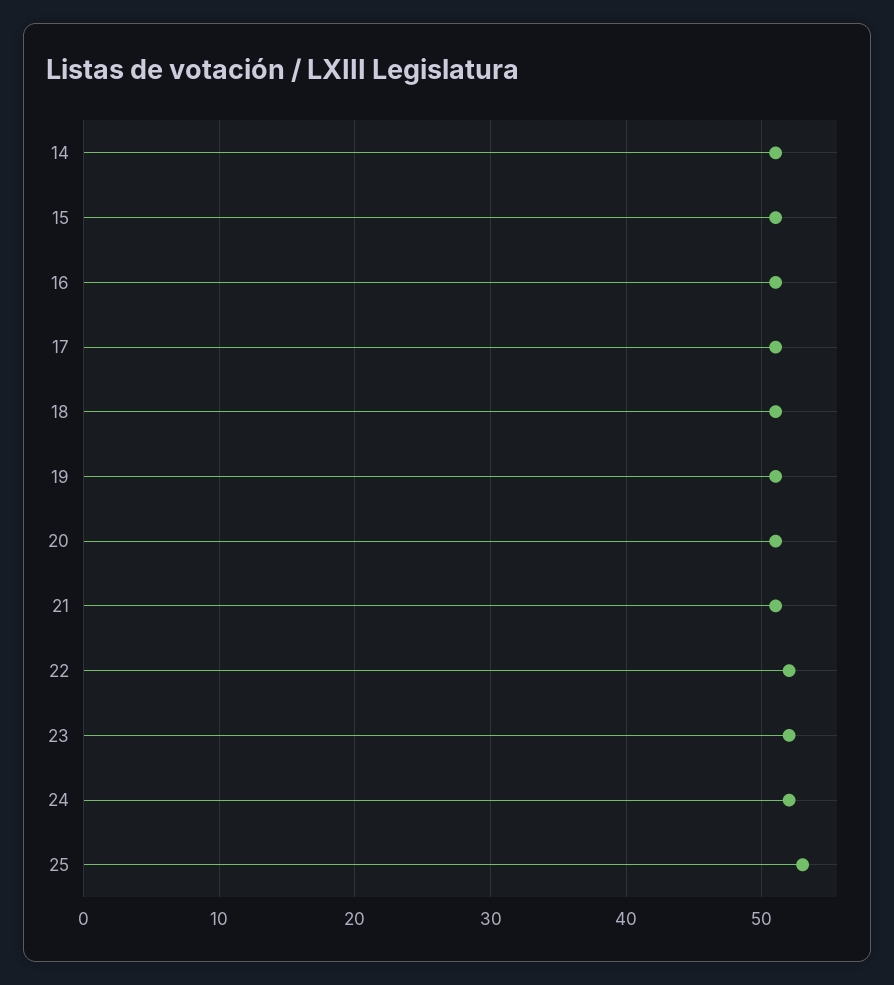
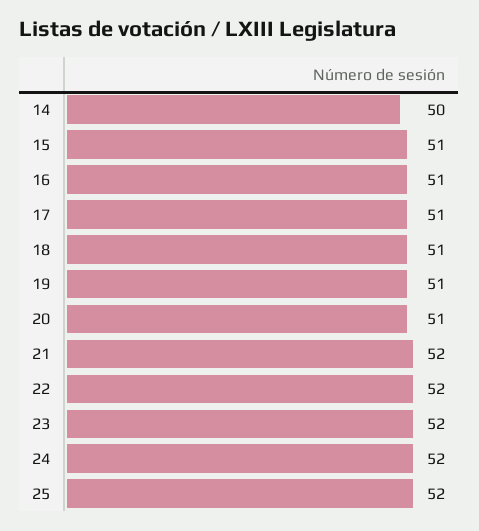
14: 51 -> 50
21: 51 -> 52
25: 53 -> 52

